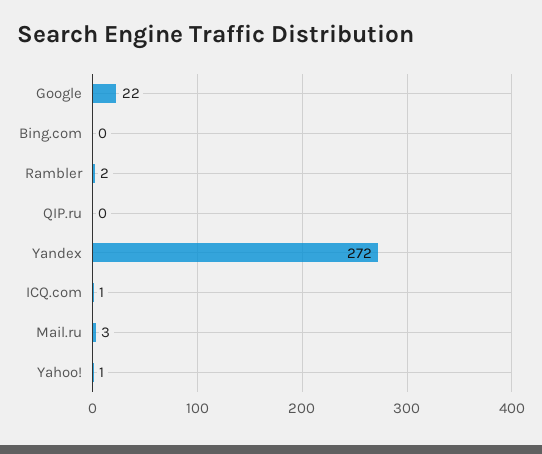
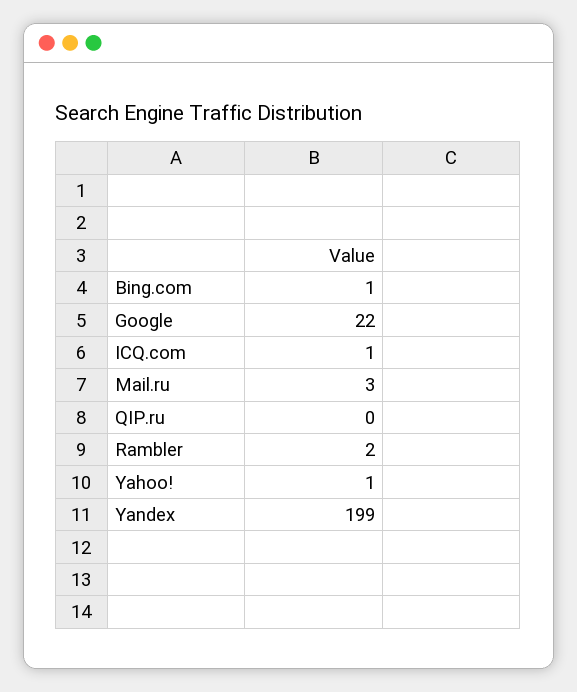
Bing.com: 0 -> 1
Yandex: 272 -> 199

